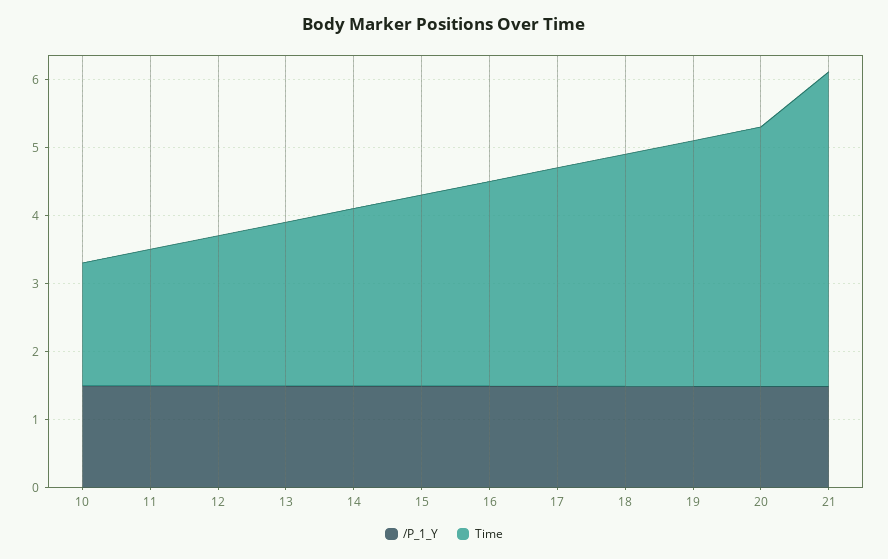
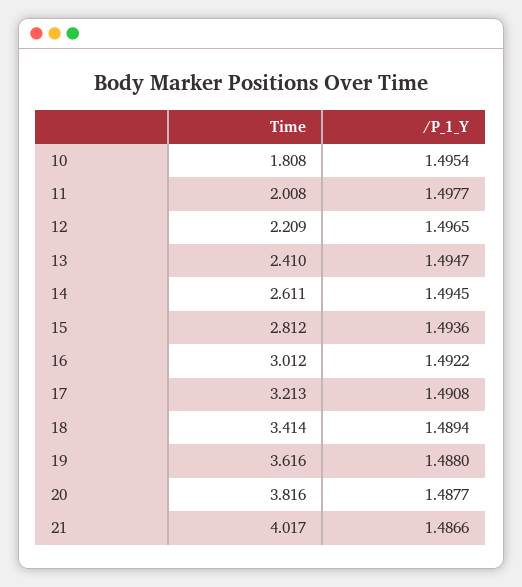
Time, 21: 4.6 -> 4.017

